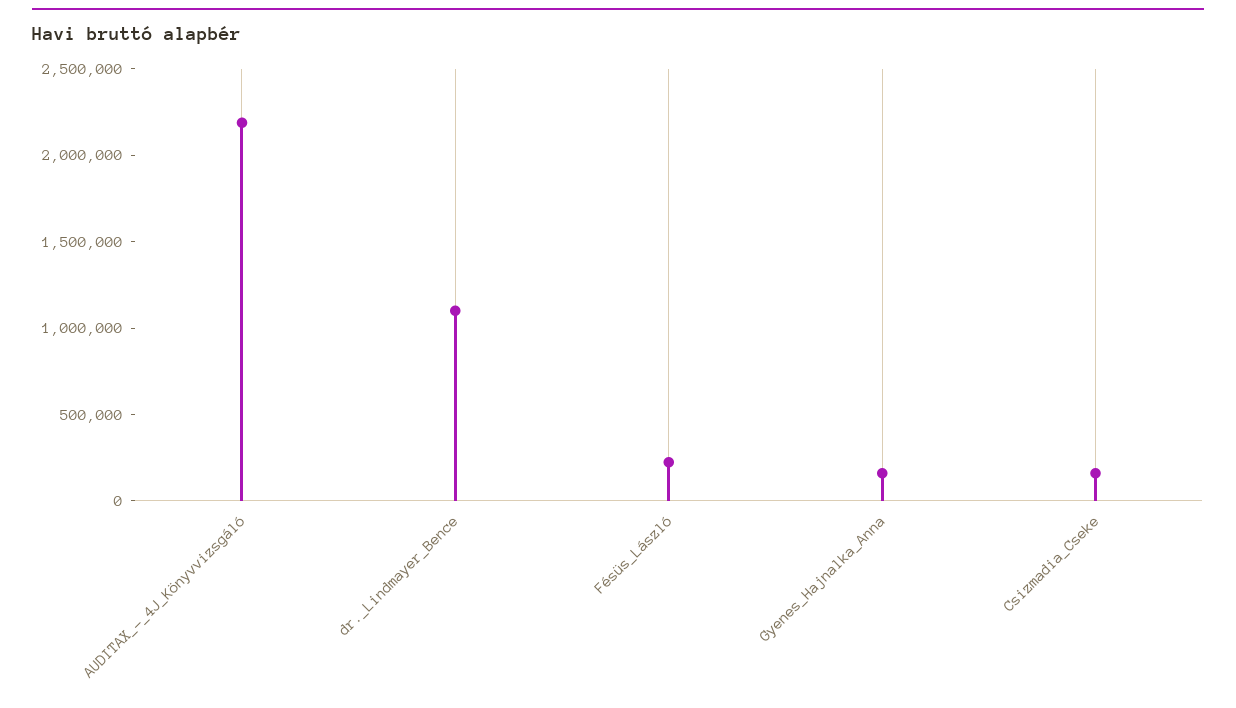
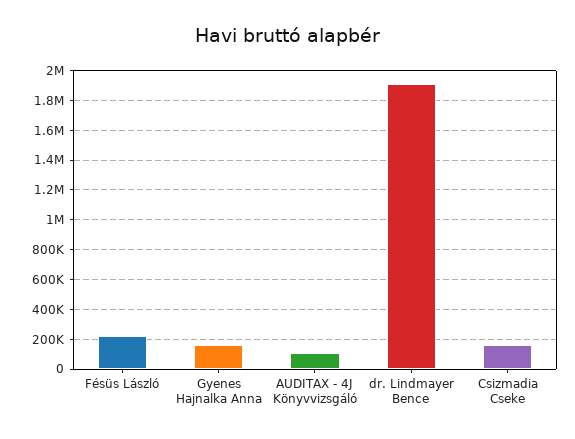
AUDITAX_-_4J_Könyvvizsgáló: 2200000 -> 100000
dr._Lindmayer_Bence: 1100000 -> 1900000

